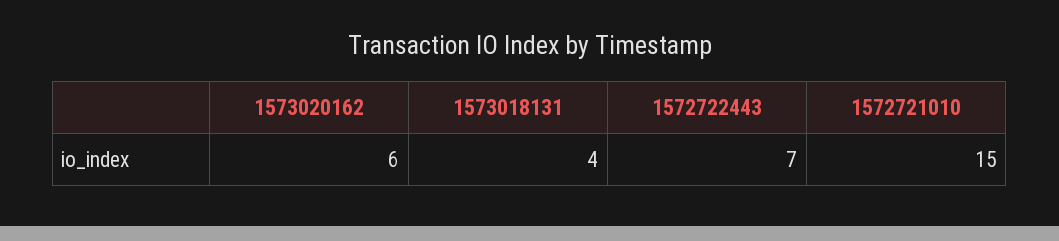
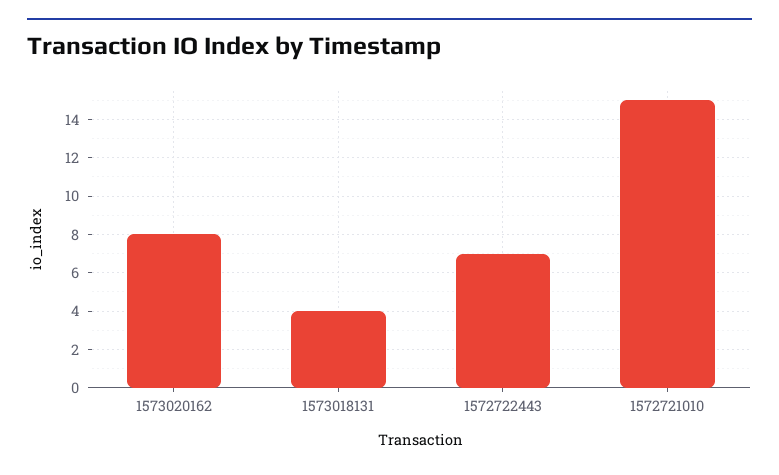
1573020162: 6 -> 8

